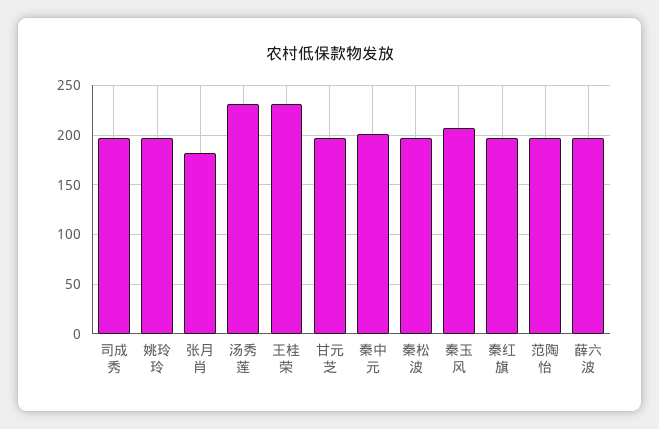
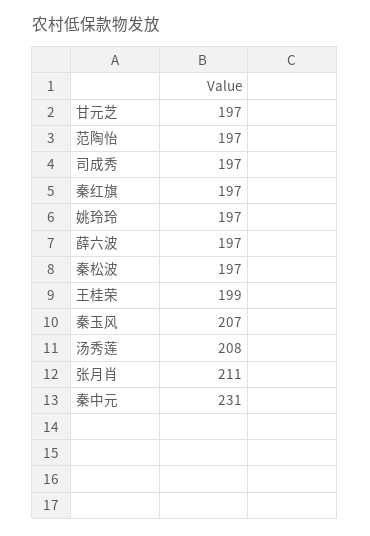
张月肖: 180 -> 211
汤秀莲: 230 -> 208
王桂荣: 230 -> 199
秦中元: 200 -> 231

